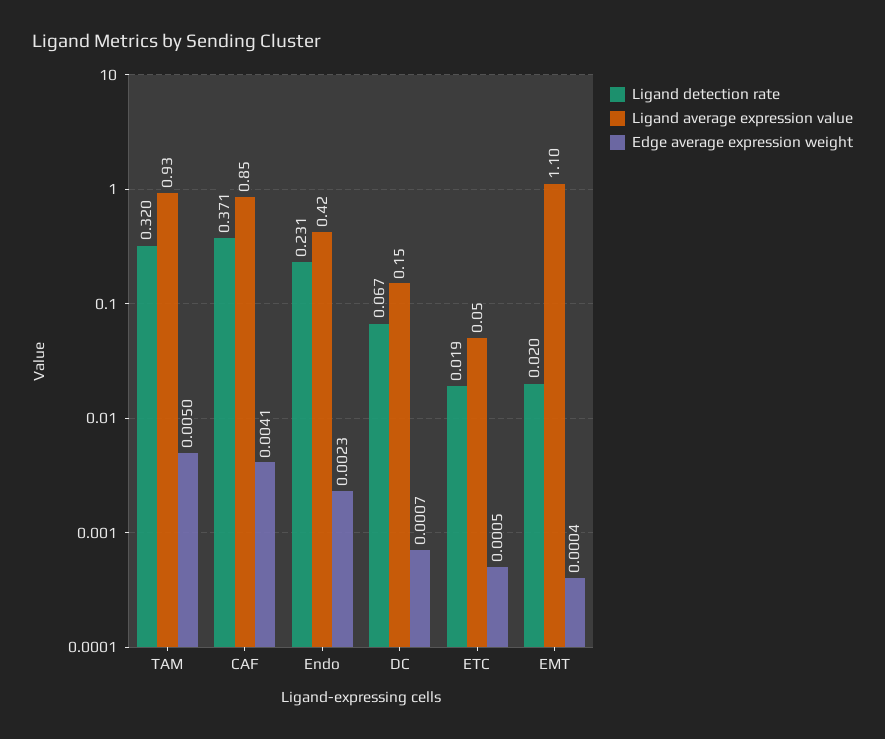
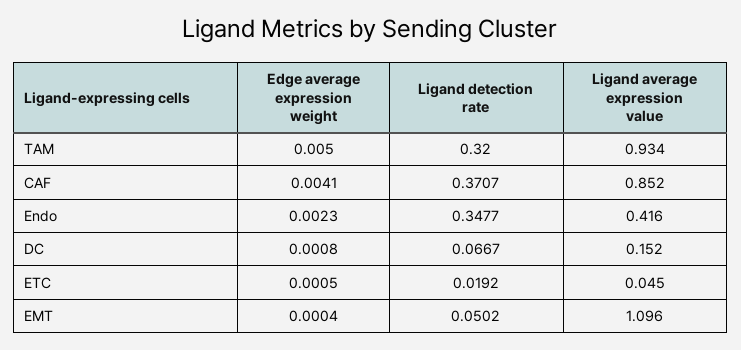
Ligand detection rate, Endo: 0.231 -> 0.3477
Edge average expression weight, DC: 0.0007 -> 0.0008
Ligand detection rate, EMT: 0.02 -> 0.0502

